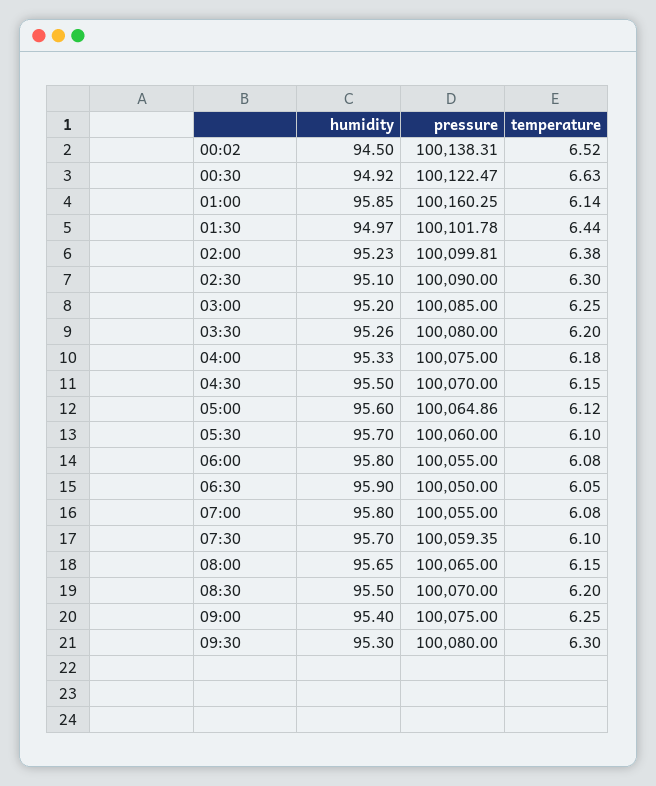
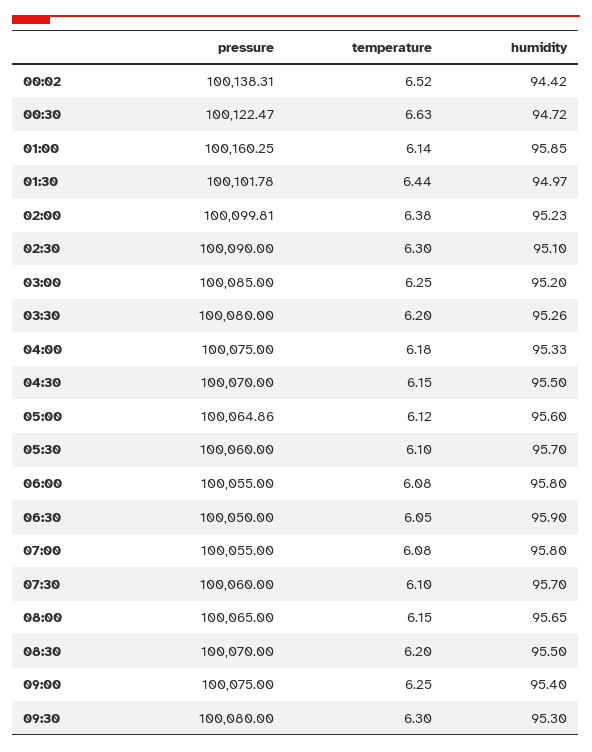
humidity, 00:02: 94.5 -> 94.42
humidity, 00:30: 94.92 -> 94.72
pressure, 07:30: 100059.35 -> 100060

